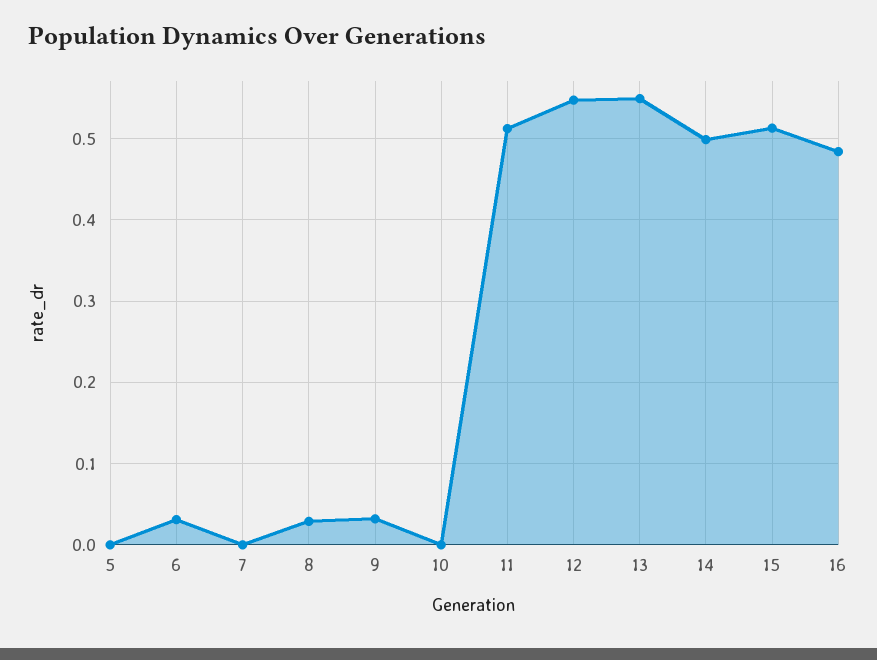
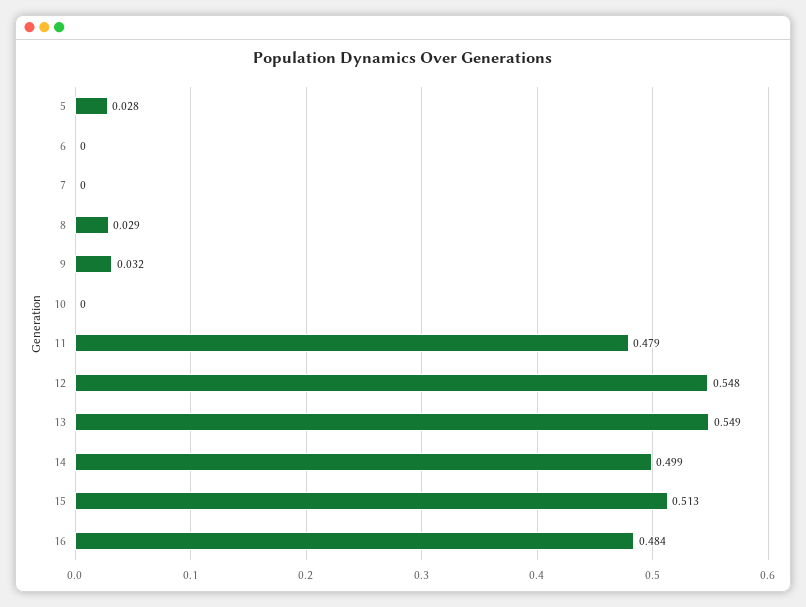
5: 0 -> 0.028
6: 0.03 -> 0
11: 0.51 -> 0.479

